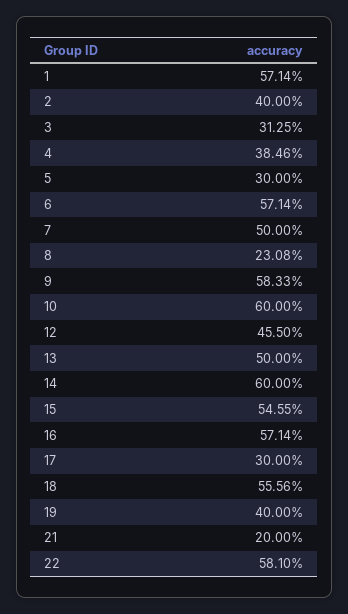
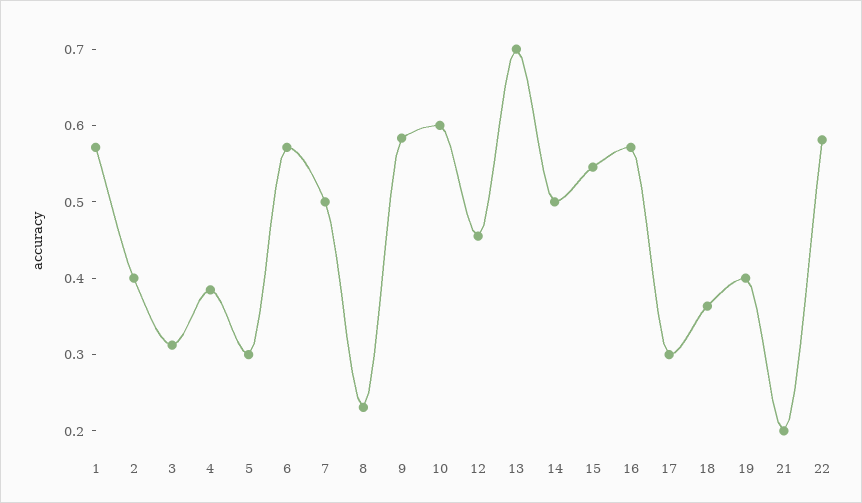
13: 0.5 -> 0.7
14: 0.6 -> 0.5
18: 0.5556 -> 0.36

